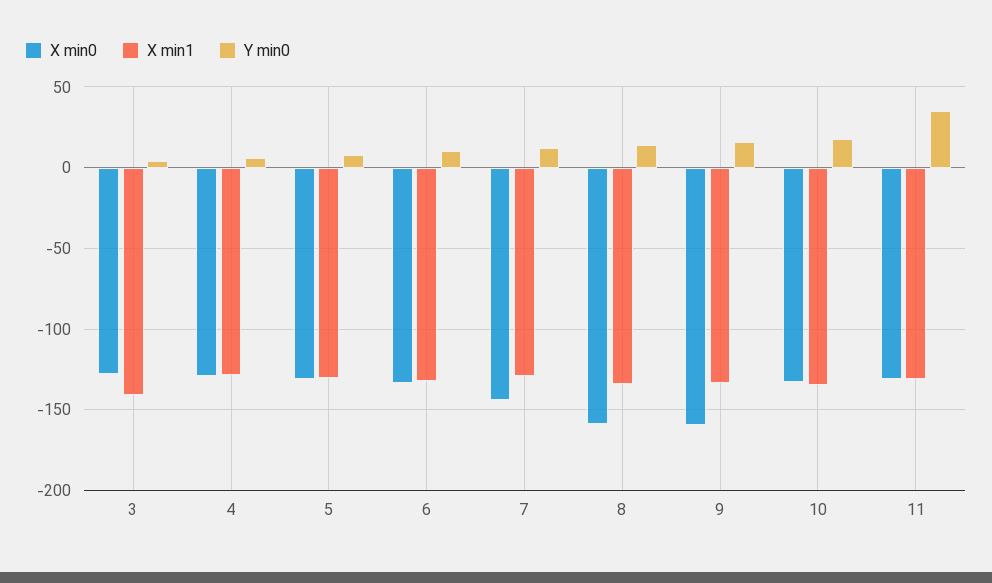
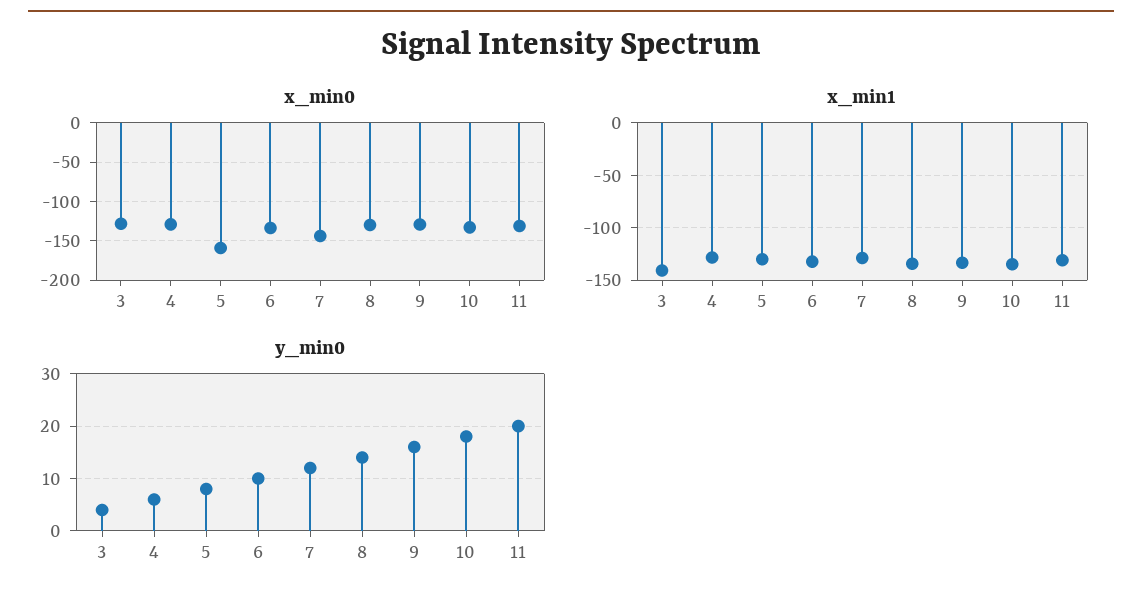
X min0, 5: -130 -> -160
X min0, 8: -160 -> -130
X min0, 9: -160 -> -130
Y min0, 11: 35 -> 20

